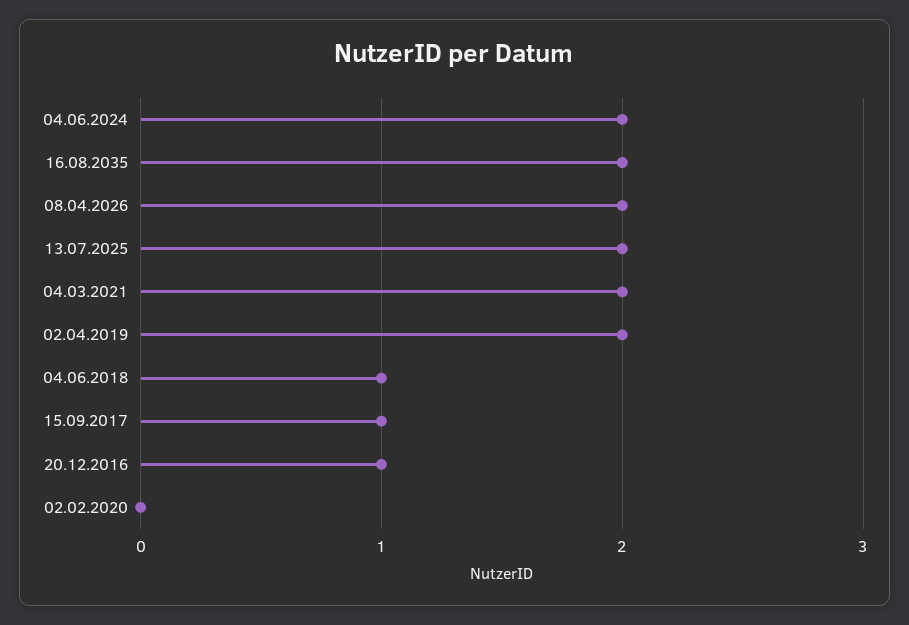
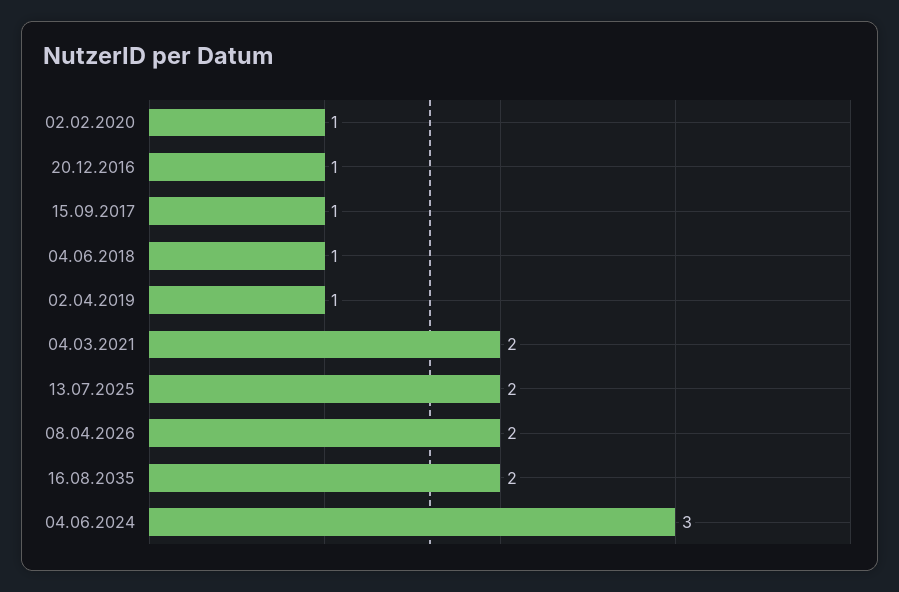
04.06.2024: 2 -> 3
02.04.2019: 2 -> 1
02.02.2020: 0 -> 1

